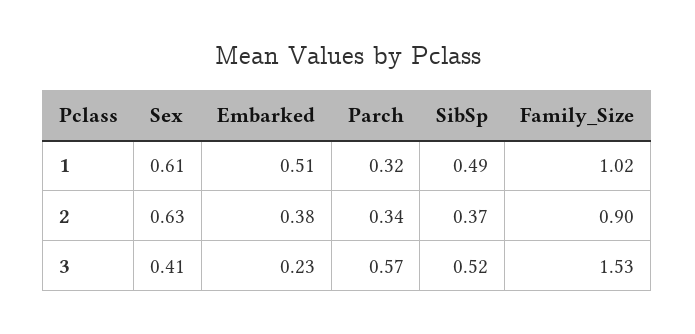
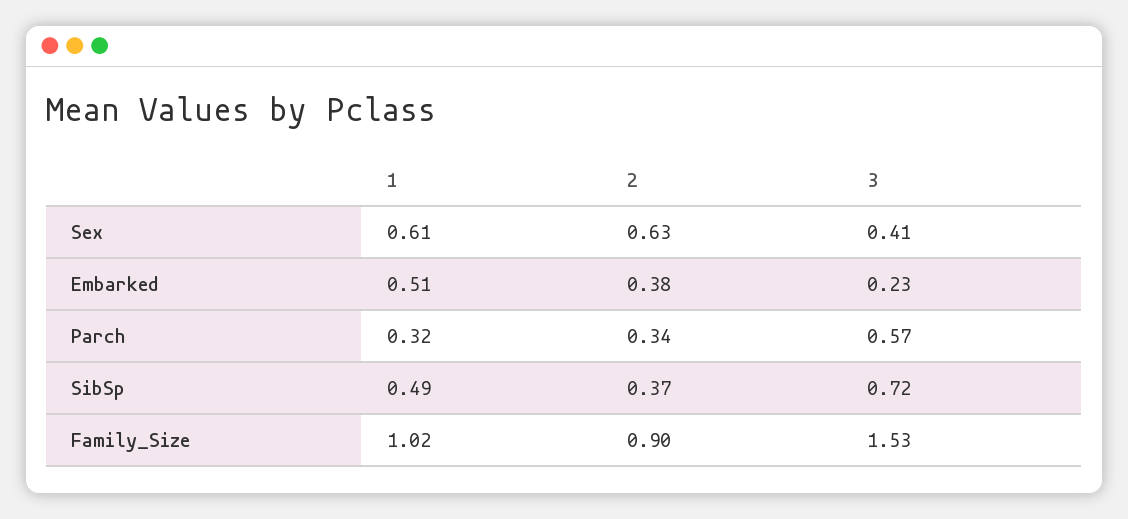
SibSp, 3: 0.52 -> 0.72

